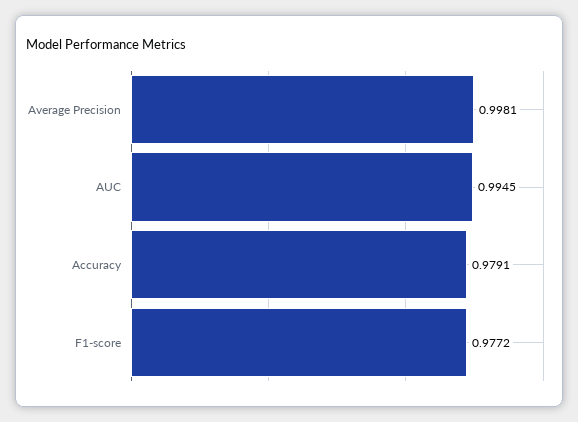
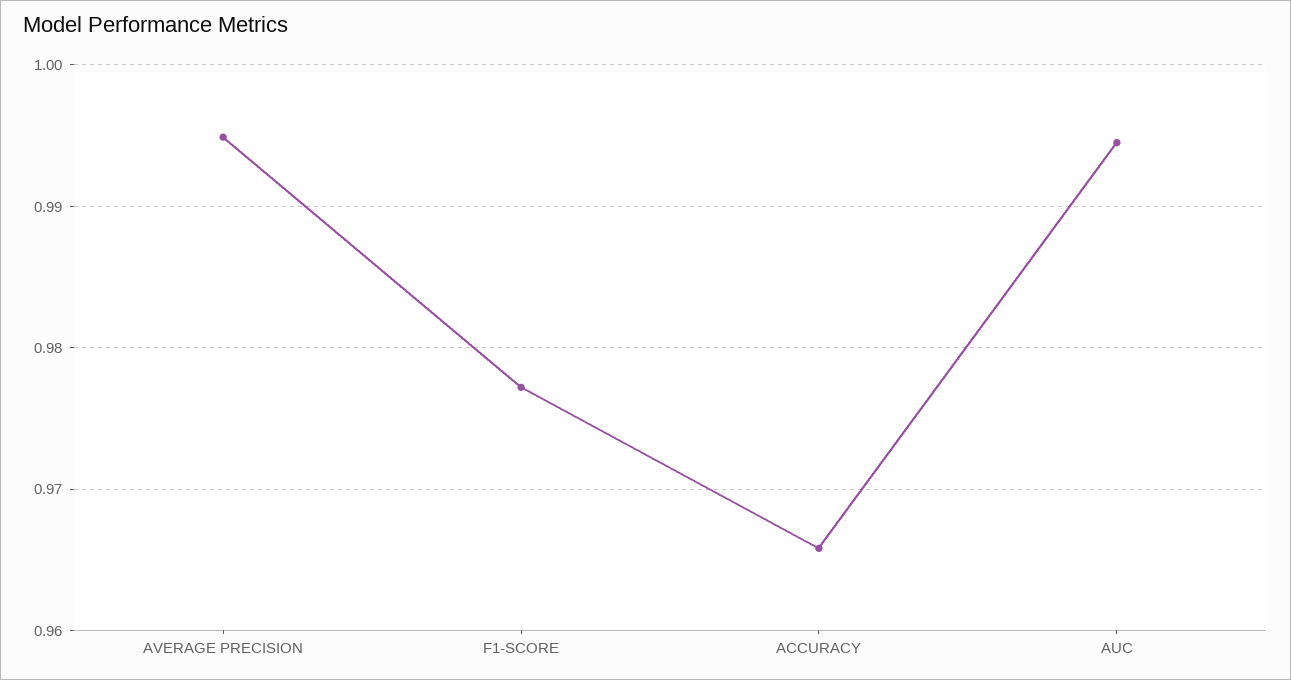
Average Precision: 0.9981 -> 0.995
Accuracy: 0.9791 -> 0.966

